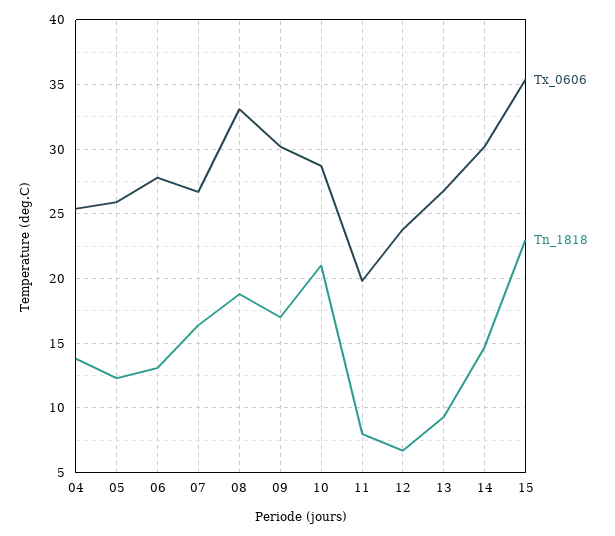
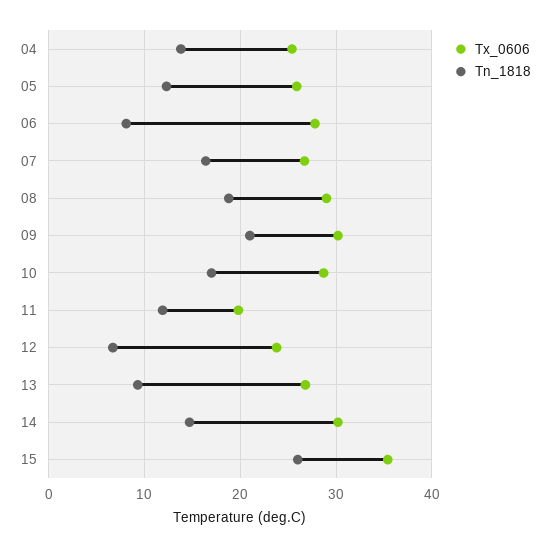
Tn_1818, 06: 13 -> 8
Tx_0606, 08: 33 -> 29
Tn_1818, 09: 17 -> 21
Tn_1818, 10: 21 -> 17
Tn_1818, 11: 8 -> 12
Tn_1818, 15: 23 -> 26

